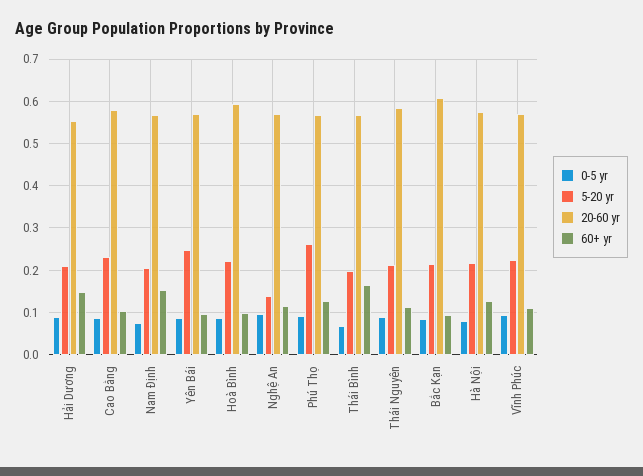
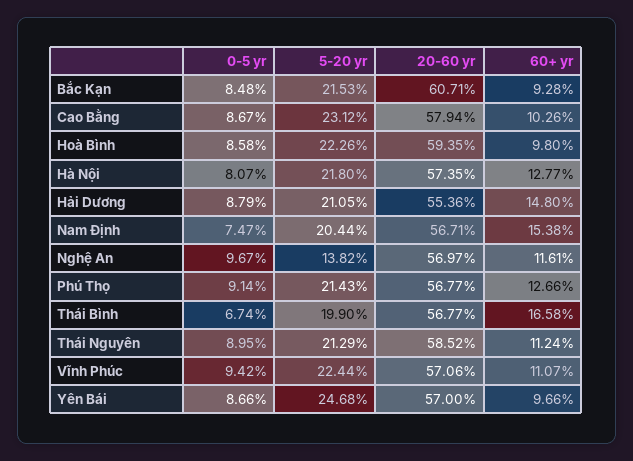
5-20 yr, Phú Thọ: 0.26 -> 0.2143

